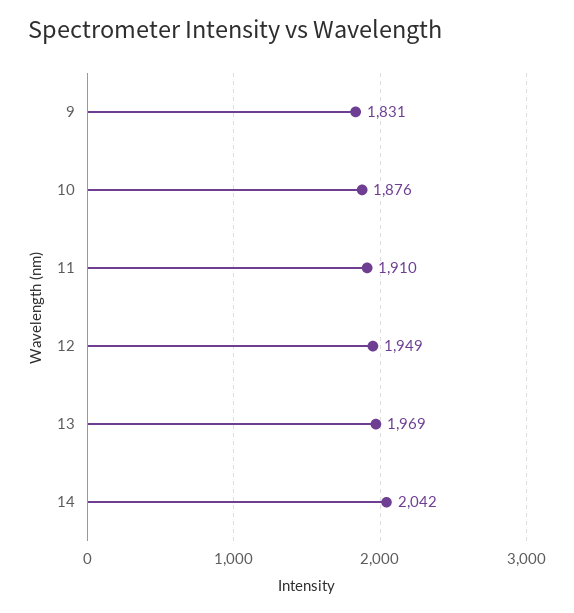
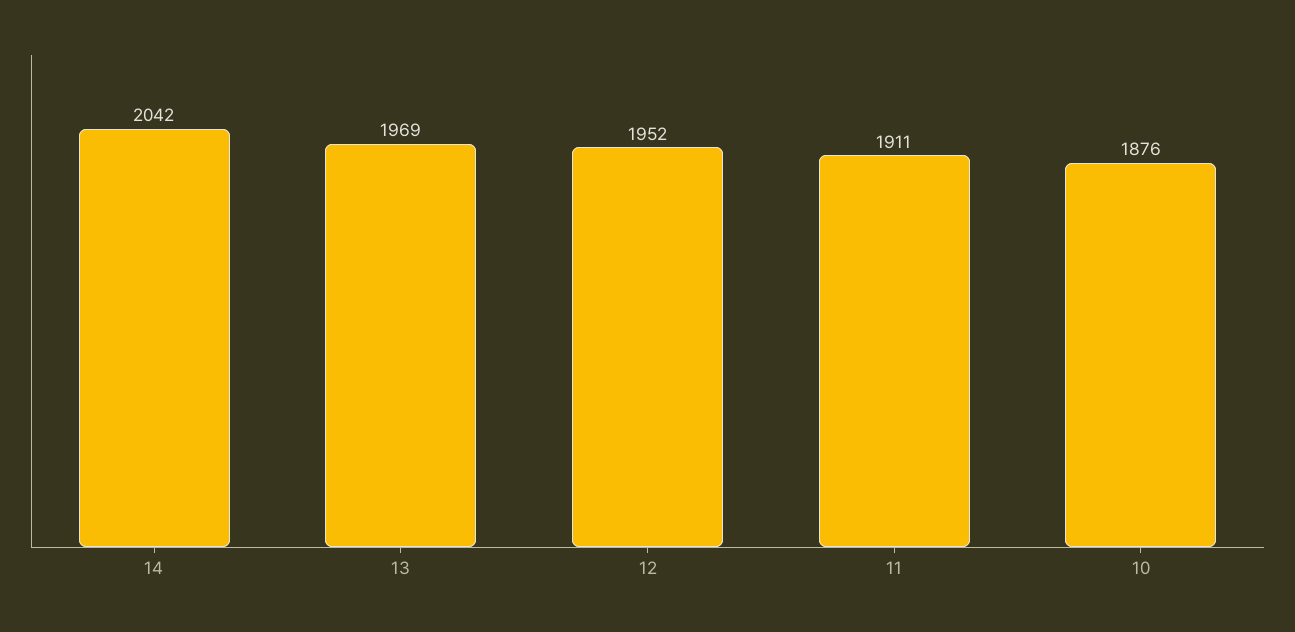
9: 1831 -> none
11: 1910 -> 1911
12: 1949 -> 1952

